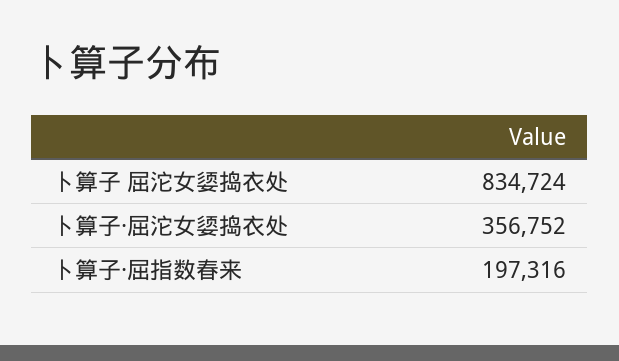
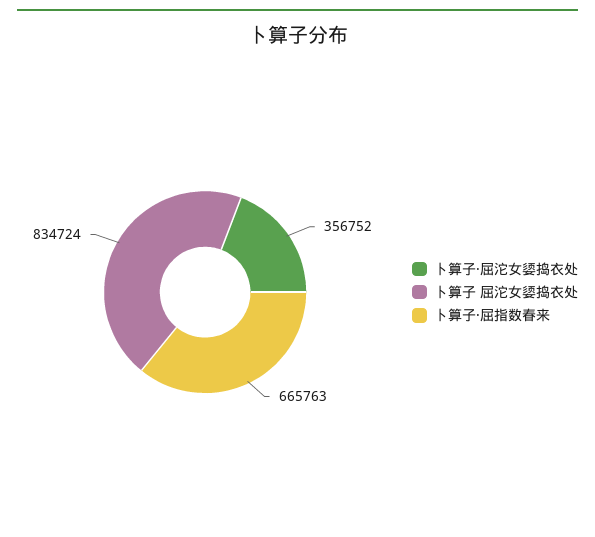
卜算子·屈指数春来: 197316 -> 665763

